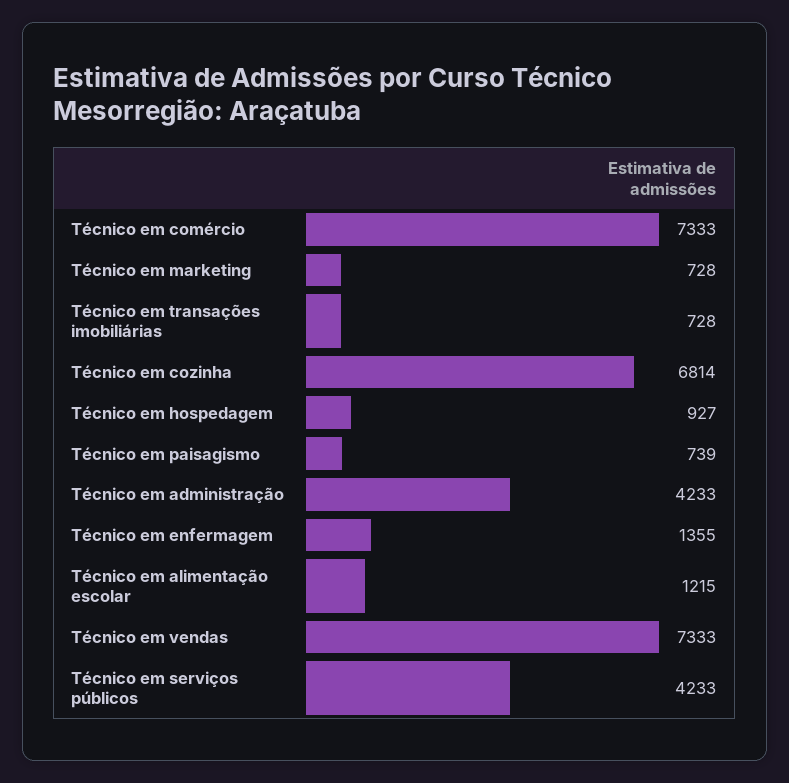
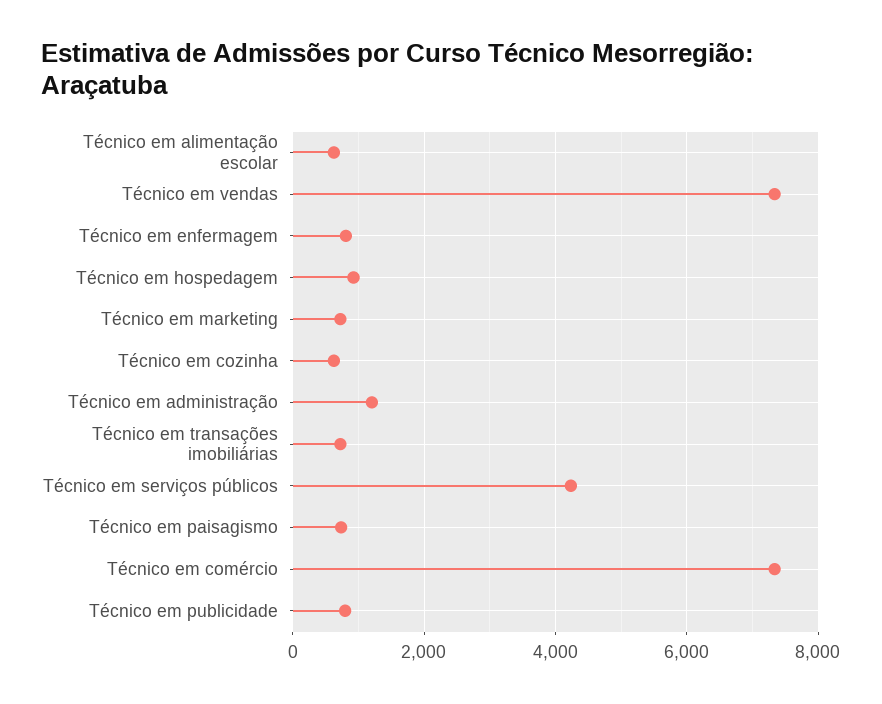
Técnico em cozinha: 6814 -> 600
Técnico em administração: 4233 -> 1200
Técnico em enfermagem: 1355 -> 800
Técnico em alimentação escolar: 1215 -> 600
Técnico em publicidade: none -> 800

